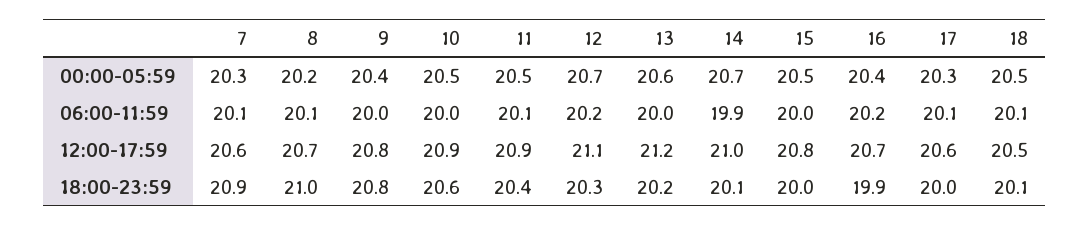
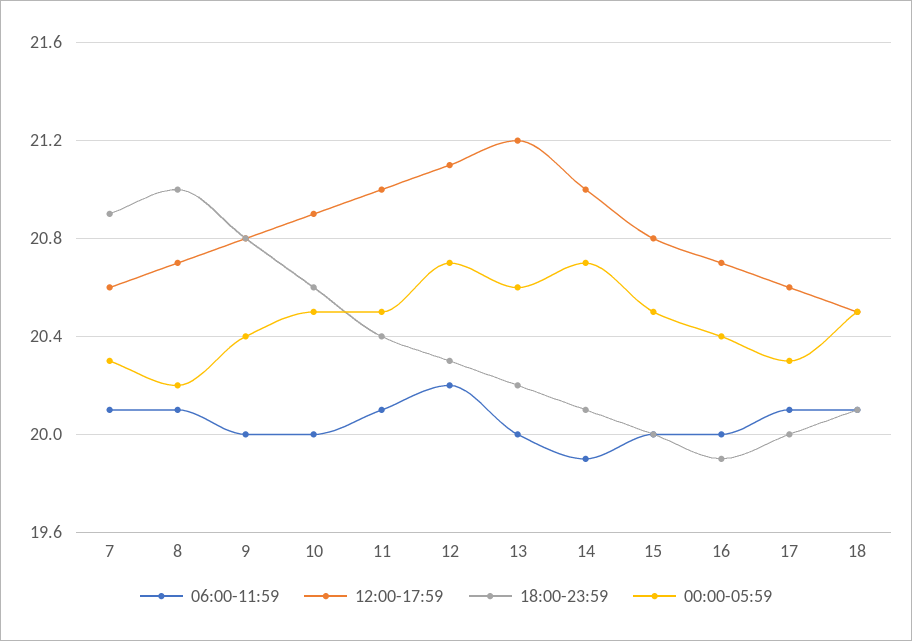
06:00-11:59, 16: 20.2 -> 20
12:00-17:59, 11: 20.9 -> 21

